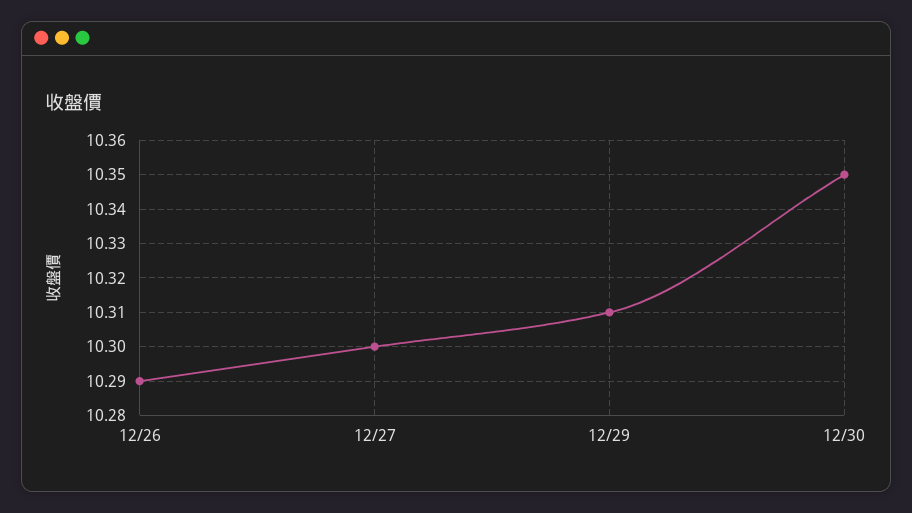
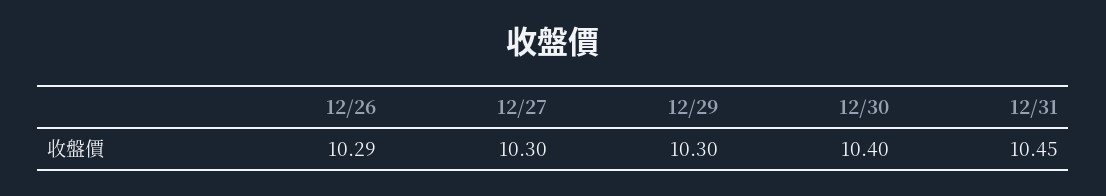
12/29: 10.31 -> 10.3
12/30: 10.35 -> 10.4
12/31: none -> 10.45

